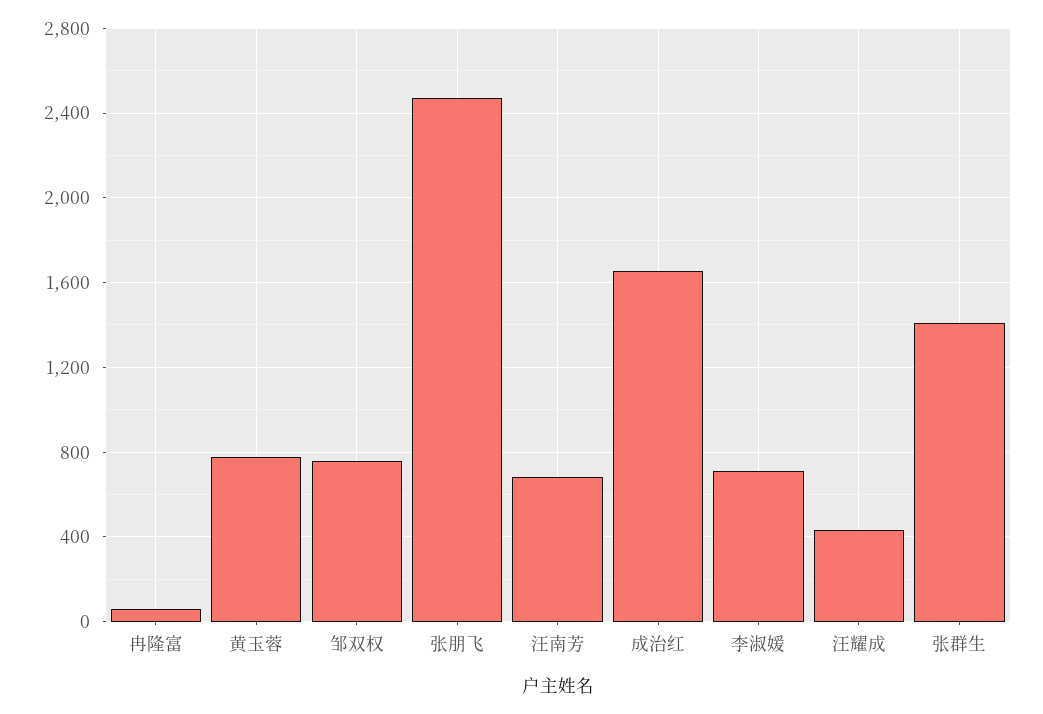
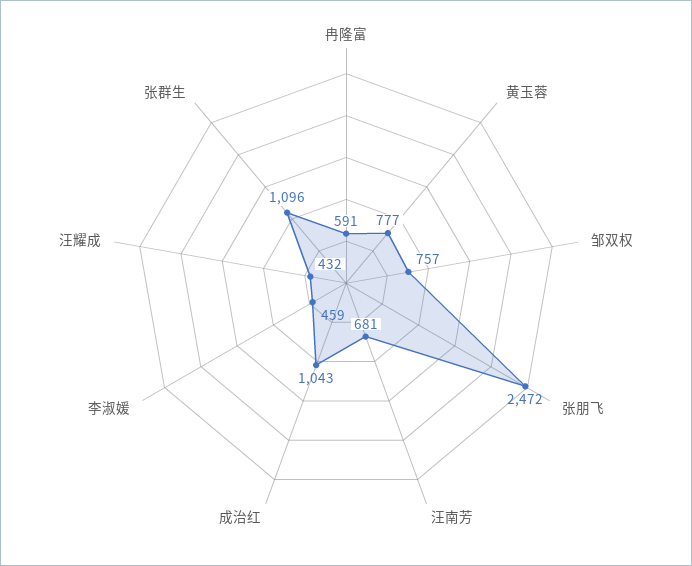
冉隆富: 50 -> 591
成治红: 1650 -> 1043
李淑媛: 700 -> 459
张群生: 1400 -> 1096

